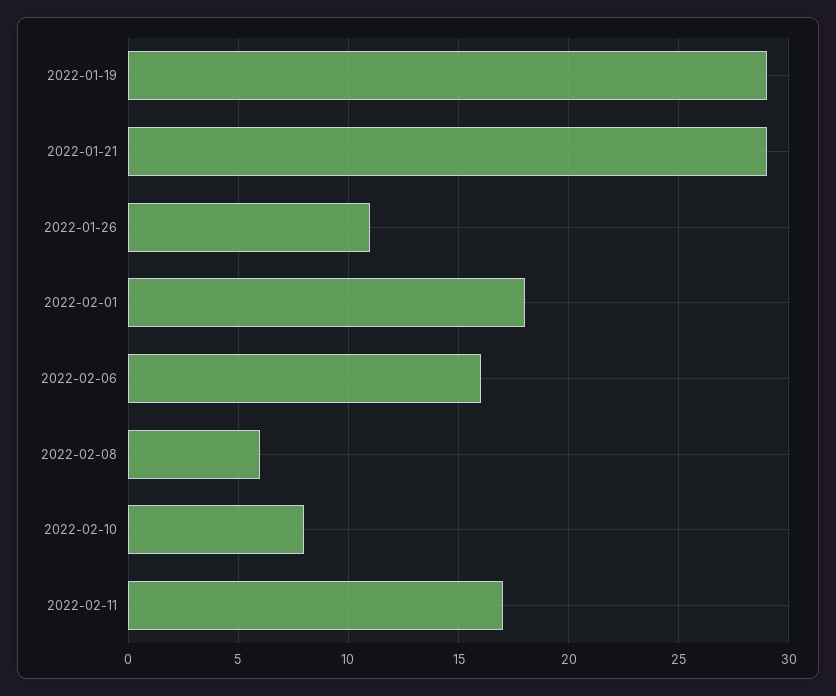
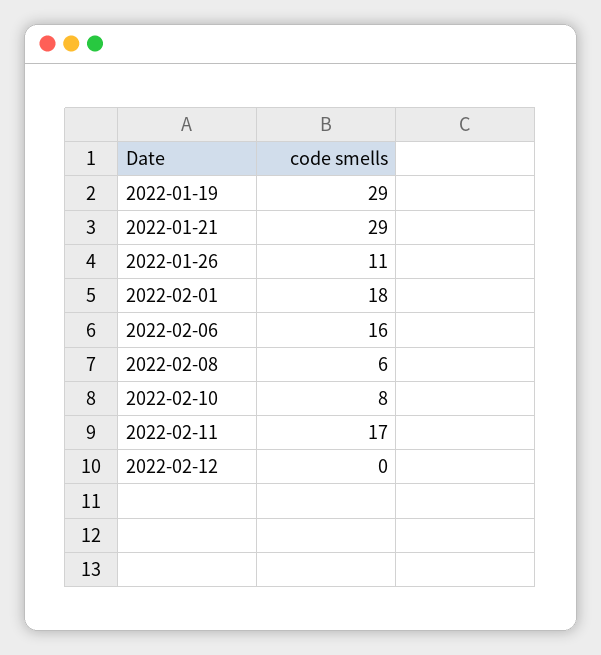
2022-02-12: none -> 0

